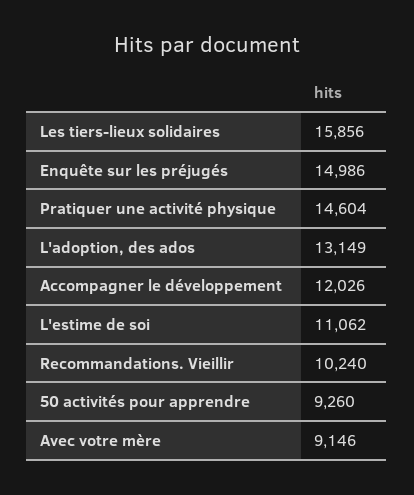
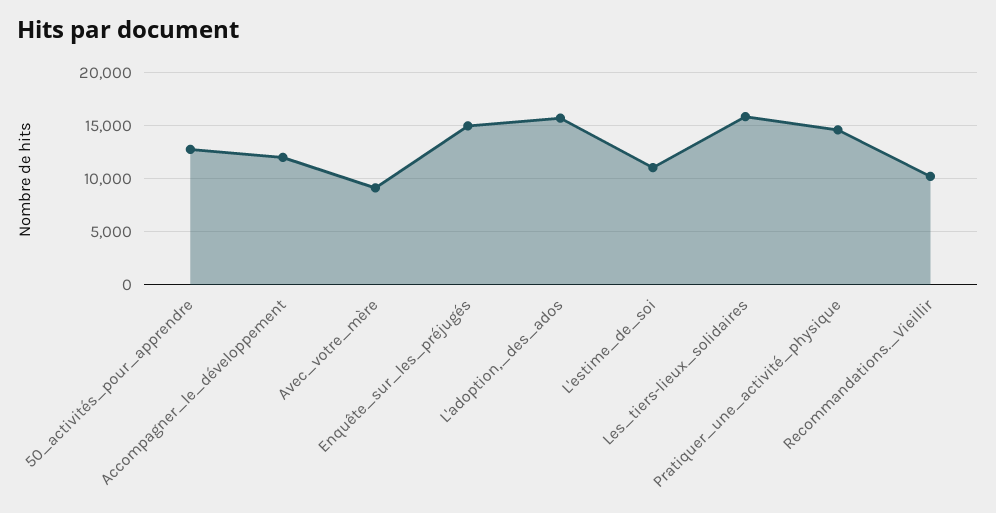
L'adoption, des ados: 13149 -> 16000
50 activités pour apprendre: 9260 -> 13000

